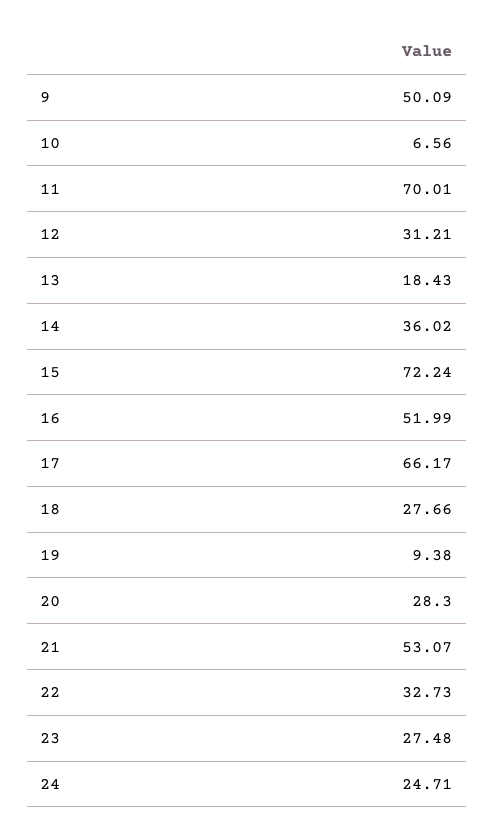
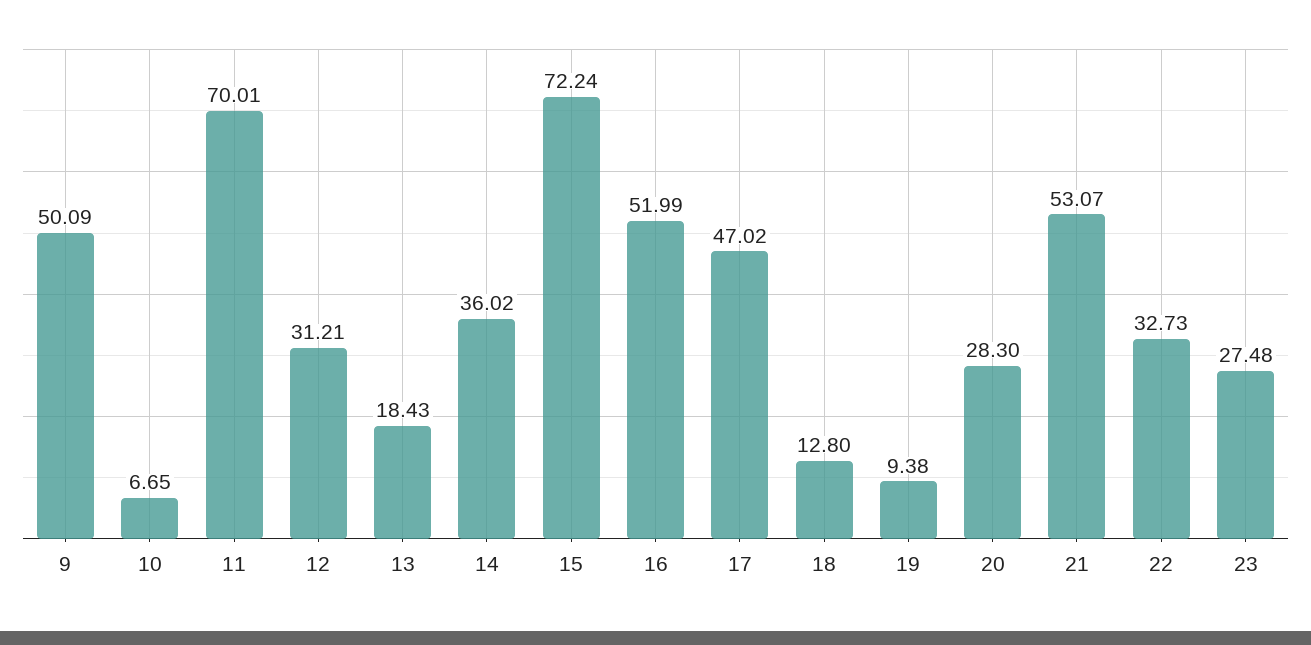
10: 6.56 -> 6.65
17: 66.17 -> 47.02
18: 27.66 -> 12.8
24: 24.71 -> none

